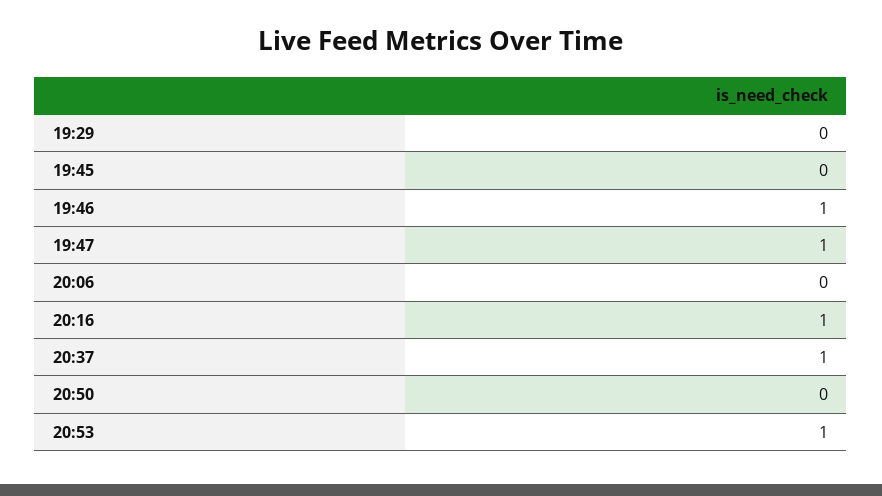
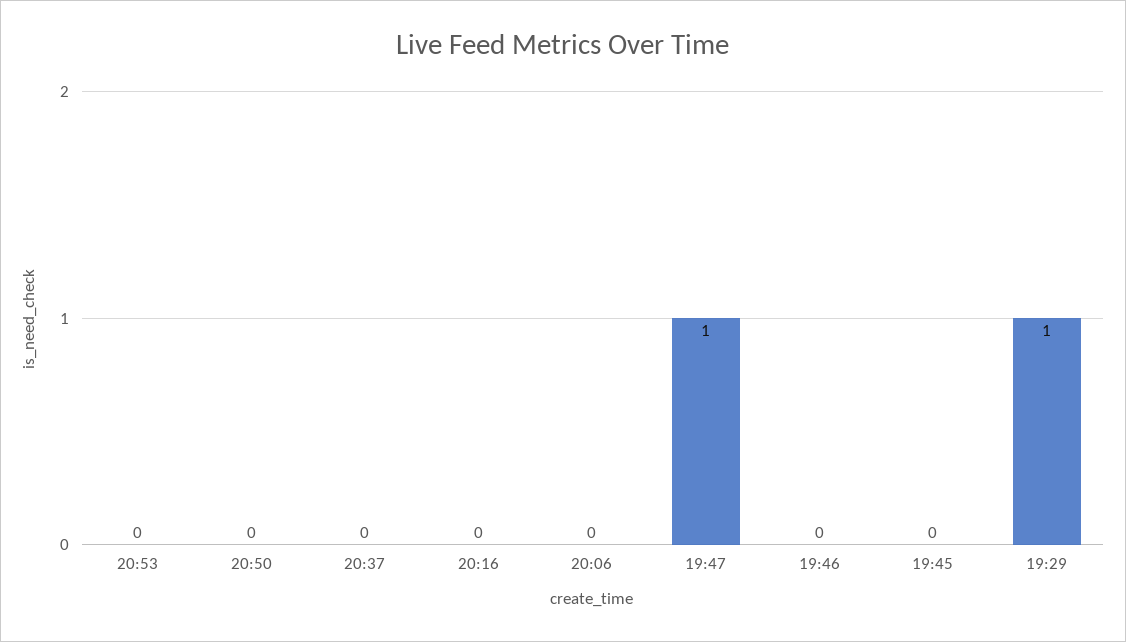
19:29: 0 -> 1
19:46: 1 -> 0
20:16: 1 -> 0
20:37: 1 -> 0
20:53: 1 -> 0

